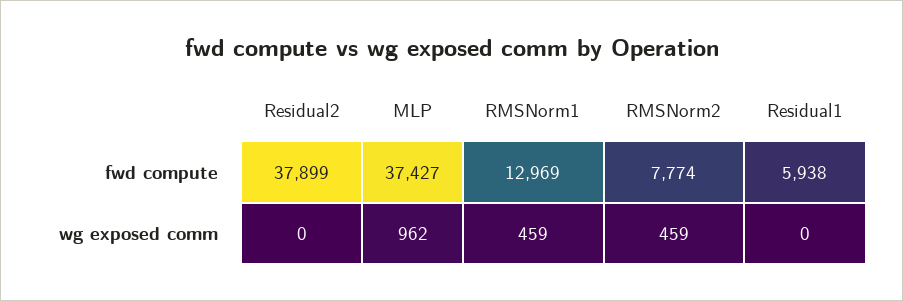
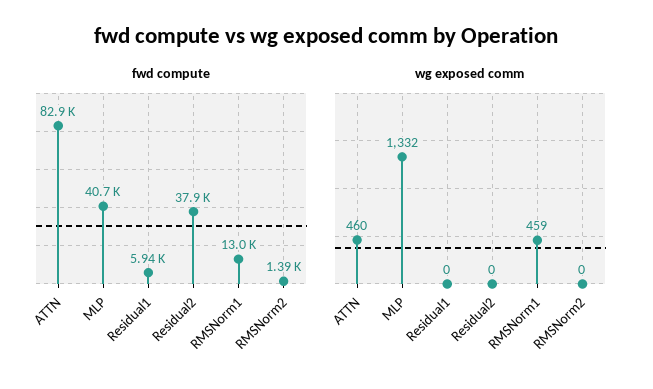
fwd compute, MLP: 37427 -> 40700
fwd compute, RMSNorm2: 7774 -> 1390
wg exposed comm, MLP: 962 -> 1332
wg exposed comm, RMSNorm2: 459 -> 0
fwd compute, ATTN: none -> 82900
wg exposed comm, ATTN: none -> 460

